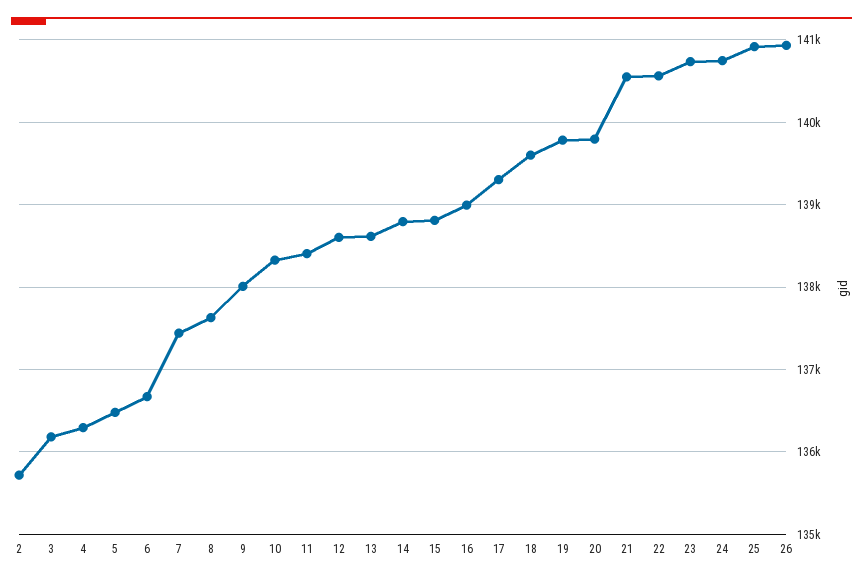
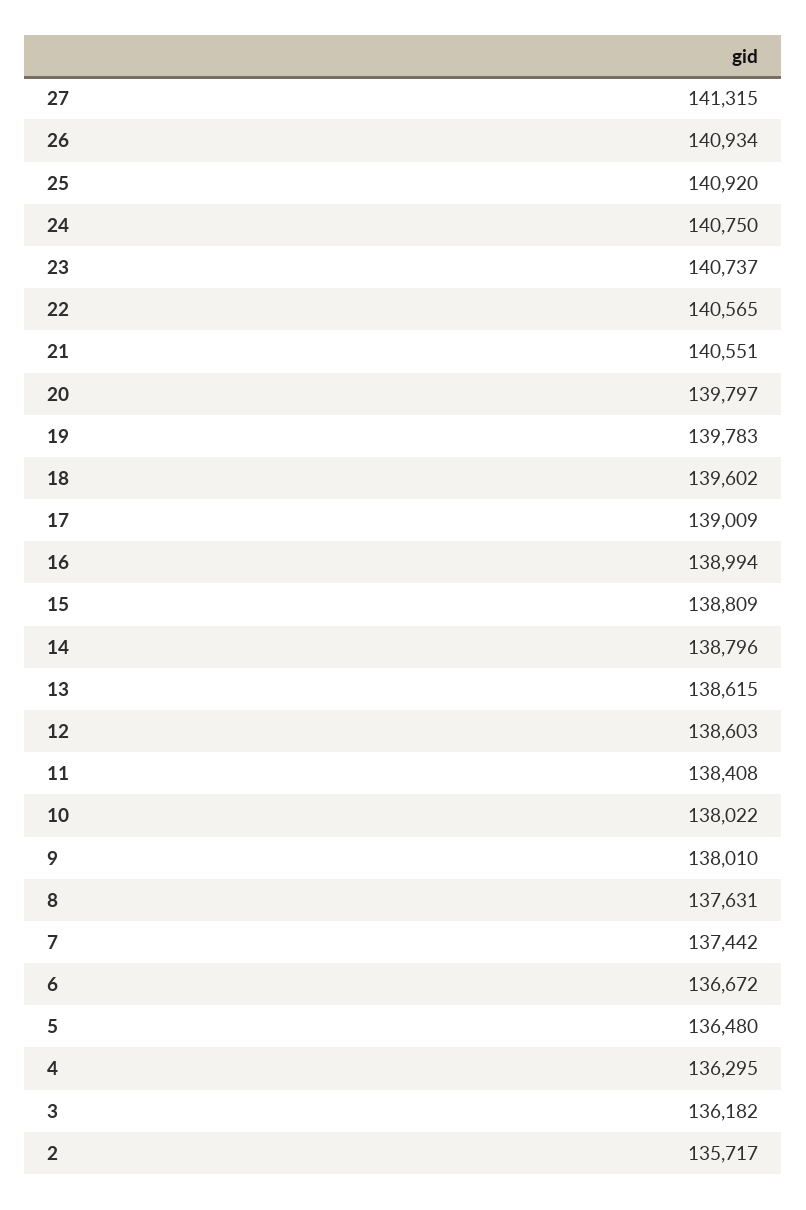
10: 138300 -> 138022
17: 139300 -> 139009
27: none -> 141315

